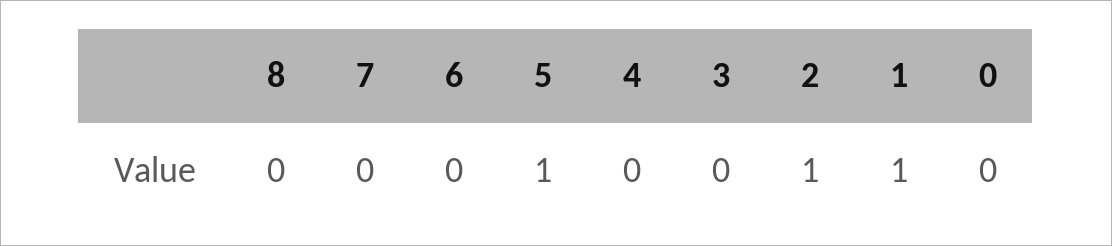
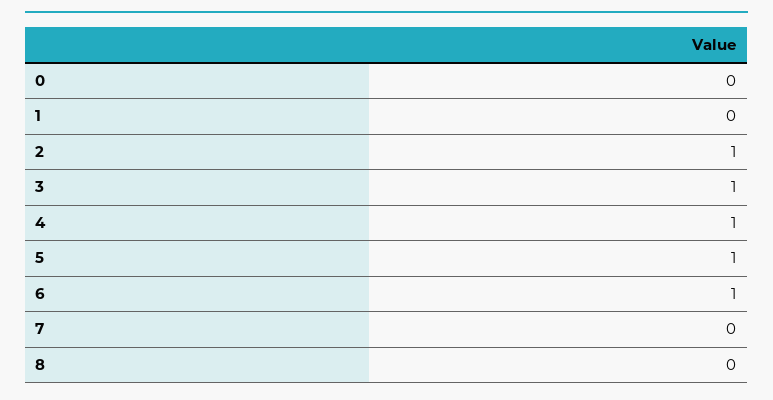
6: 0 -> 1
4: 0 -> 1
3: 0 -> 1
1: 1 -> 0

